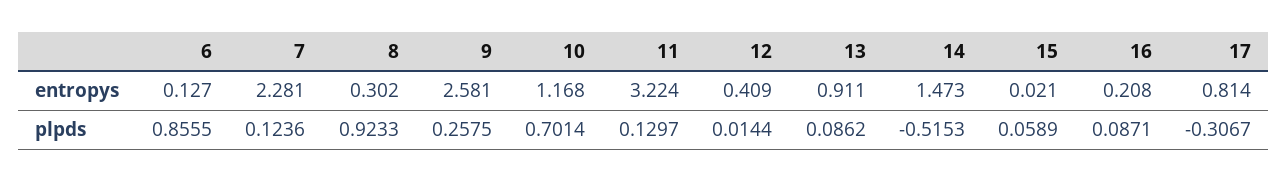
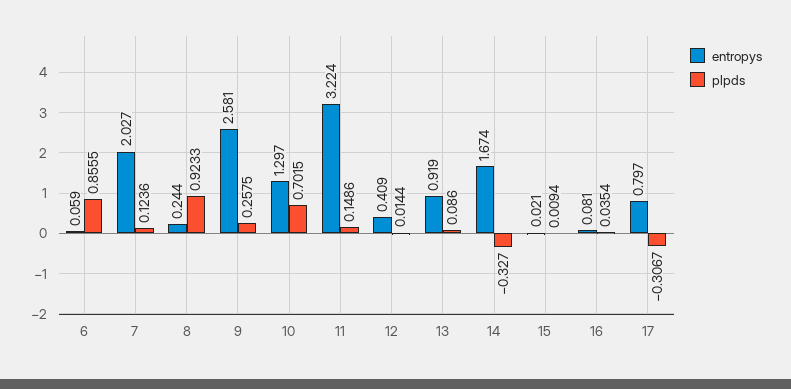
entropys, 6: 0.127 -> 0.059
entropys, 7: 2.281 -> 2.027
entropys, 8: 0.302 -> 0.244
entropys, 10: 1.168 -> 1.297
entropys, 13: 0.911 -> 0.919
entropys, 14: 1.473 -> 1.674
entropys, 16: 0.208 -> 0.081
entropys, 17: 0.814 -> 0.797
plpds, 10: 0.7014 -> 0.7015
plpds, 11: 0.1297 -> 0.1486
plpds, 13: 0.0862 -> 0.086
plpds, 14: -0.5153 -> -0.327
plpds, 15: 0.0589 -> 0.0094
plpds, 16: 0.0871 -> 0.0354

